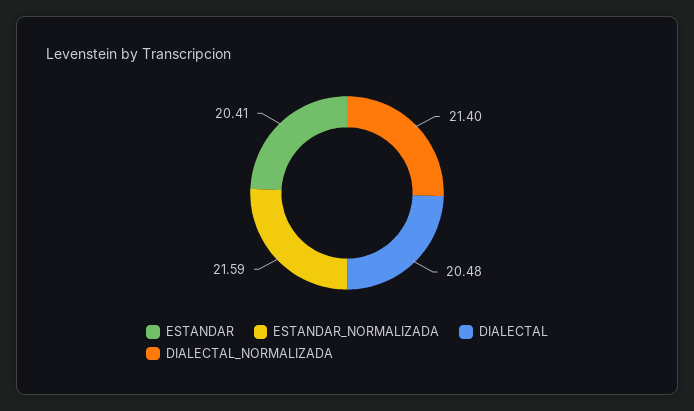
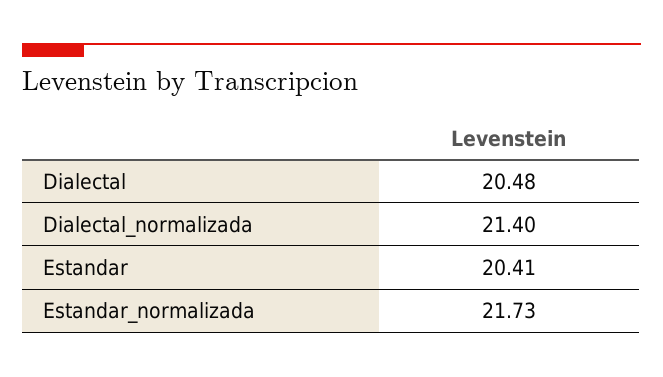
ESTANDAR_NORMALIZADA: 21.59 -> 21.73

